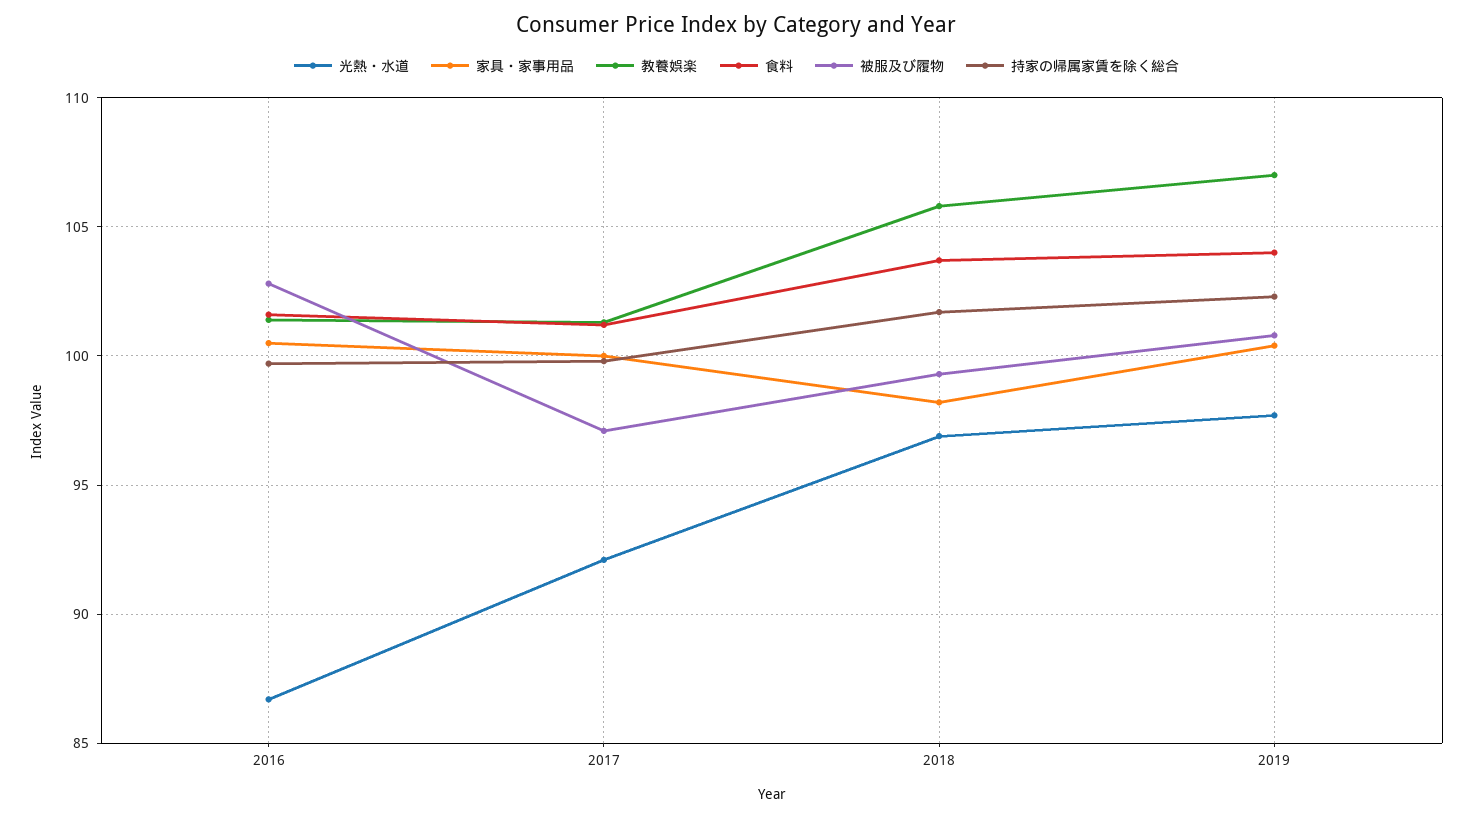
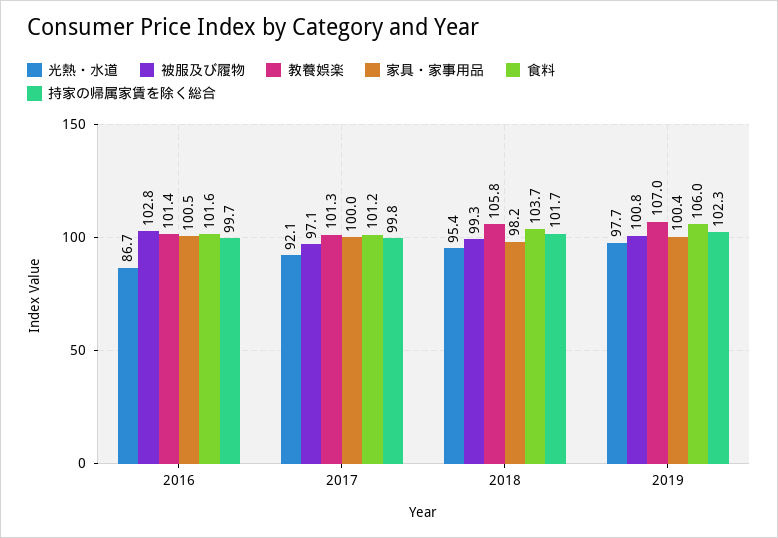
光熱・水道, 2018: 97 -> 95.4
食料, 2019: 104 -> 106

